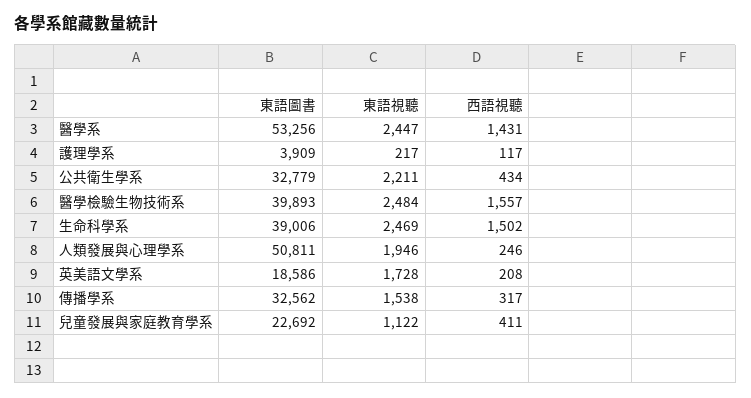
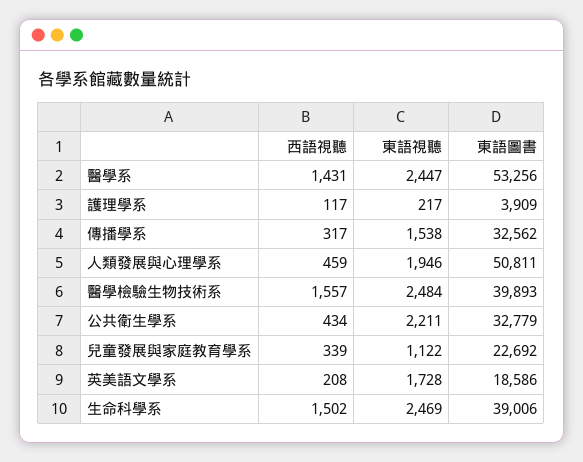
西語視聽, 人類發展與心理學系: 246 -> 459
西語視聽, 兒童發展與家庭教育學系: 411 -> 339

